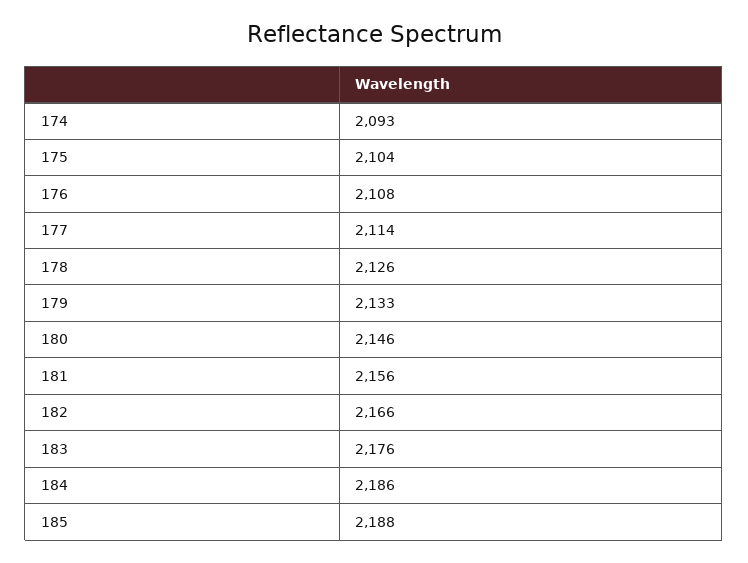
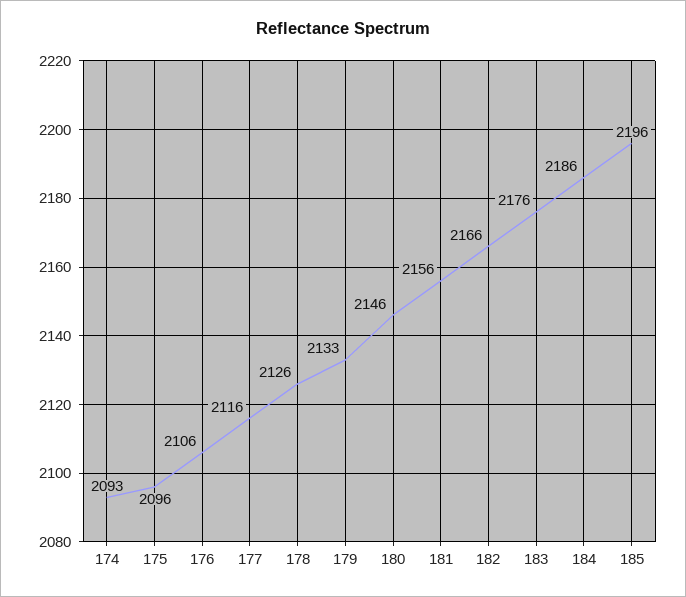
175: 2104 -> 2096
176: 2108 -> 2106
177: 2114 -> 2116
185: 2188 -> 2196

